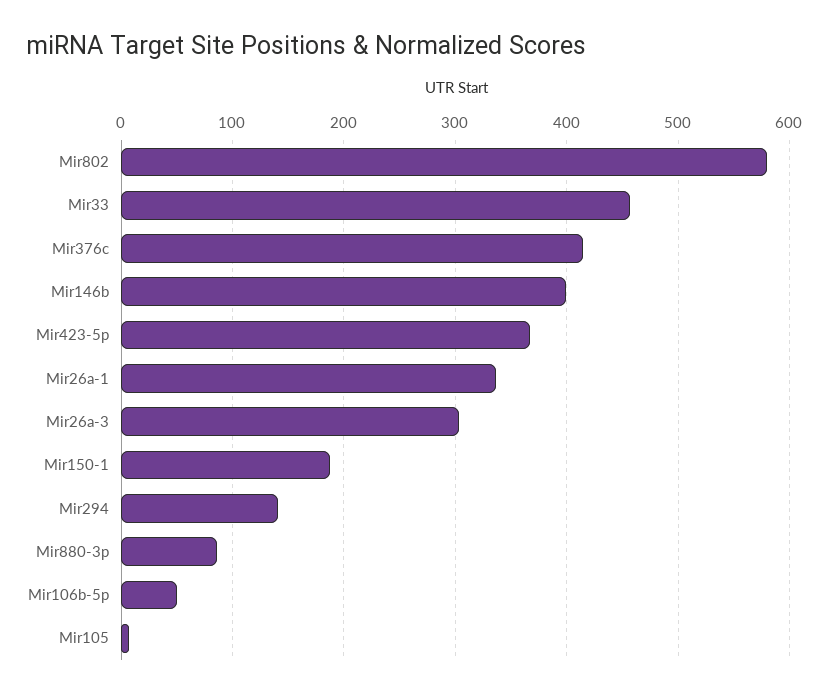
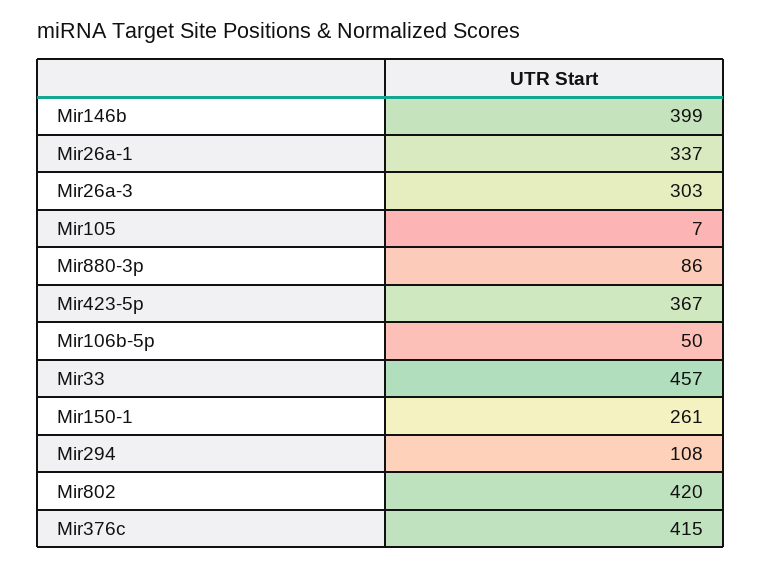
Mir802: 580 -> 420
Mir150-1: 190 -> 261
Mir294: 140 -> 108

